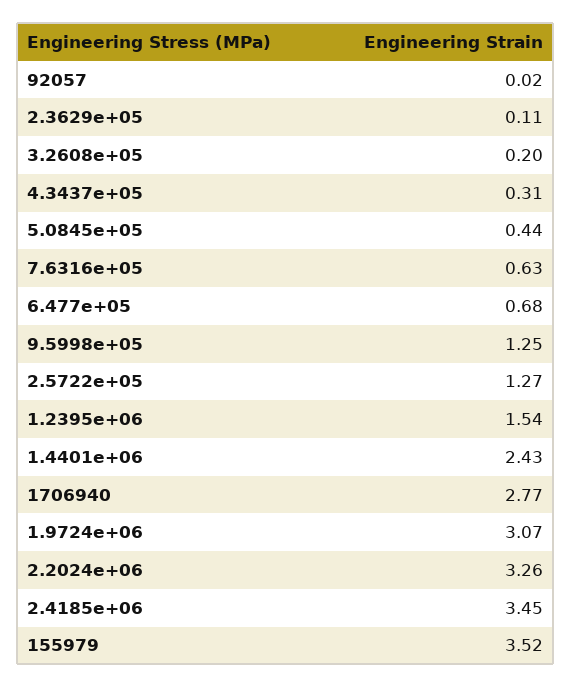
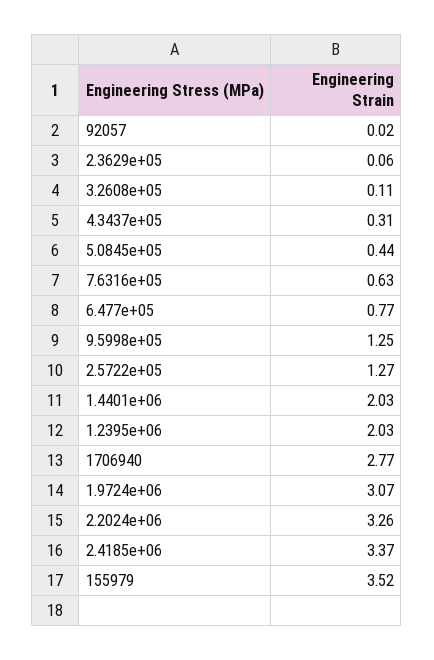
2.3629e+05: 0.11 -> 0.06
3.2608e+05: 0.2 -> 0.11
6.477e+05: 0.68 -> 0.77
1.2395e+06: 1.54 -> 2.03
1.4401e+06: 2.43 -> 2.03
2.4185e+06: 3.45 -> 3.37

